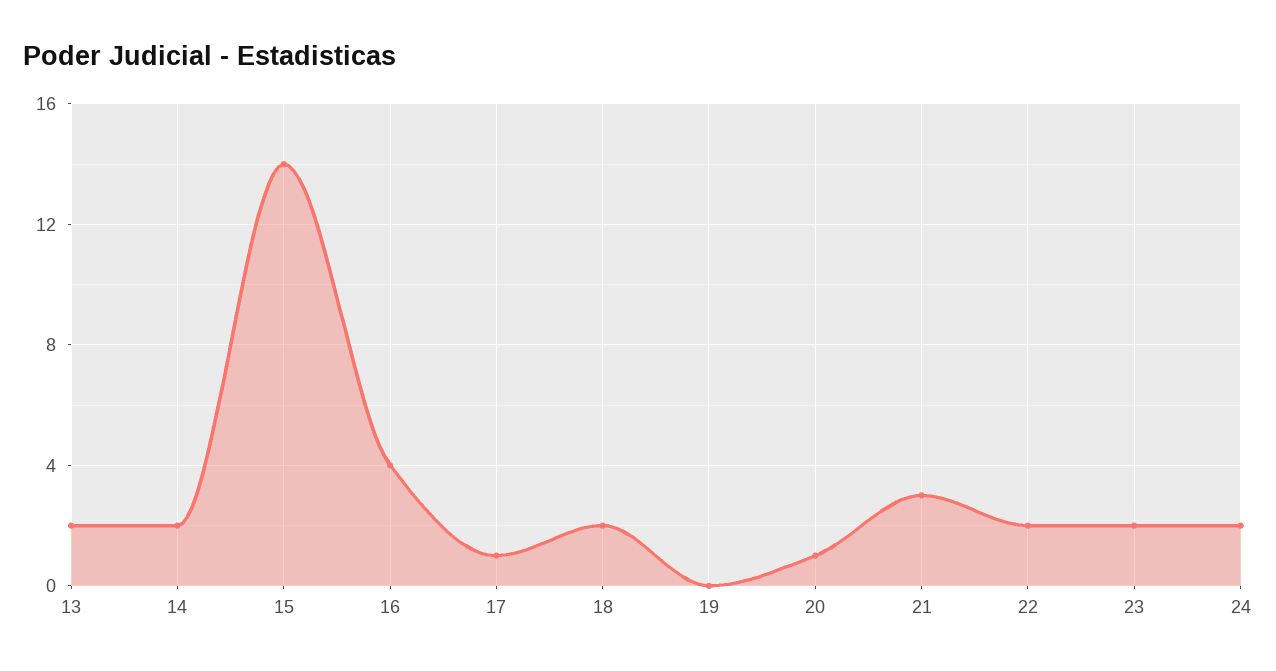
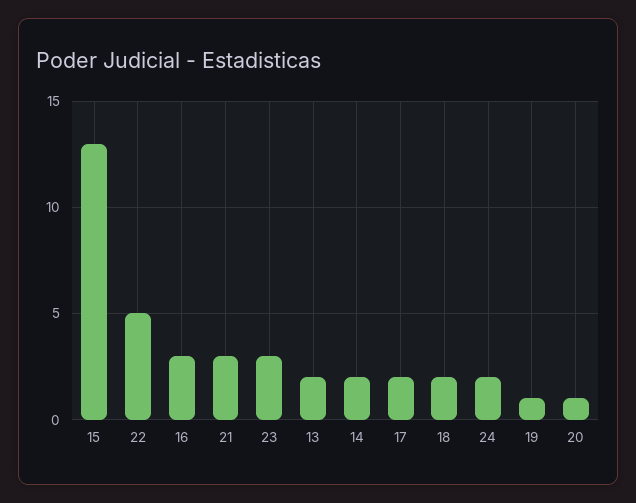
15: 14 -> 13
16: 4 -> 3
17: 1 -> 2
19: 0 -> 1
22: 2 -> 5
23: 2 -> 3

